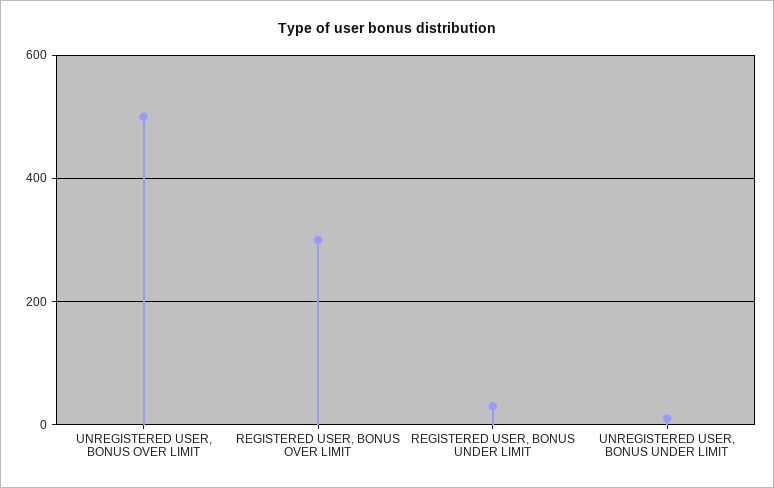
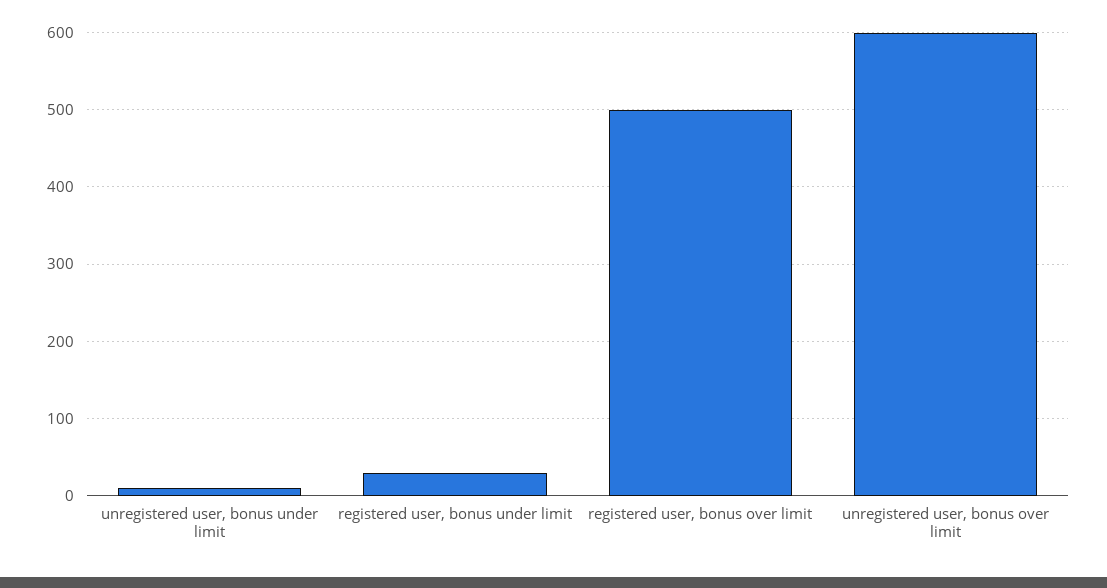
UNREGISTERED USER, BONUS OVER LIMIT: 500 -> 600
REGISTERED USER, BONUS OVER LIMIT: 300 -> 500

